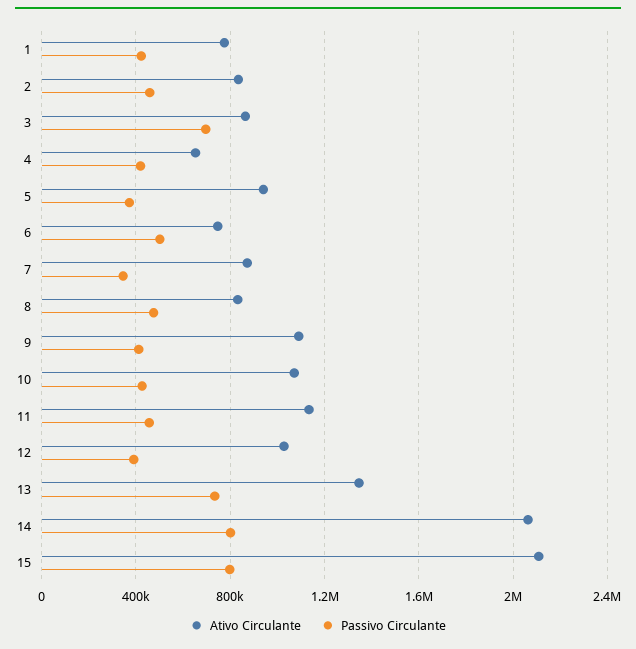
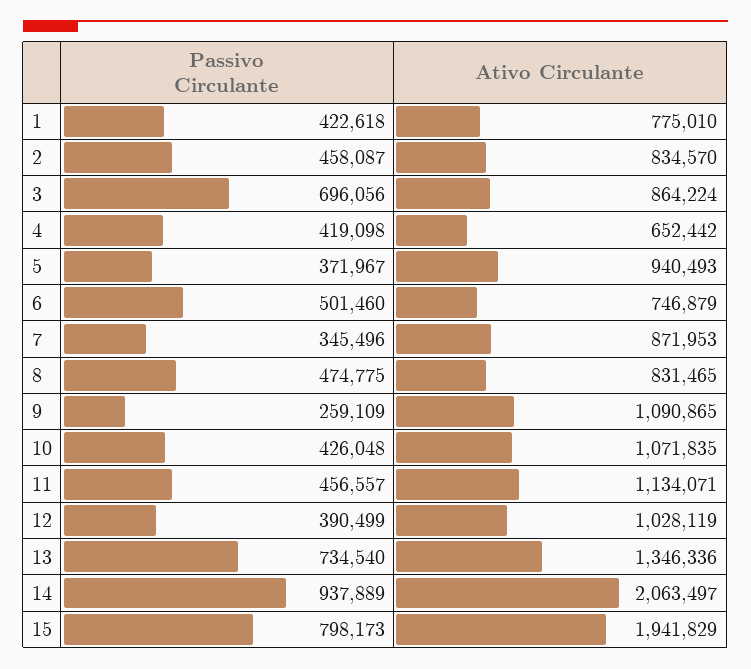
Passivo Circulante, 9: 400000 -> 259109
Passivo Circulante, 14: 800000 -> 937889
Ativo Circulante, 15: 2100000 -> 1941829

